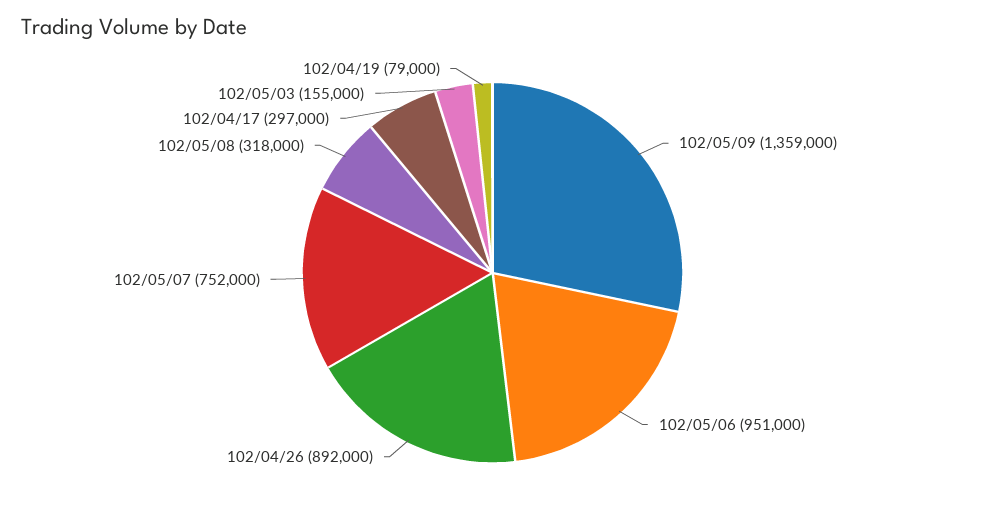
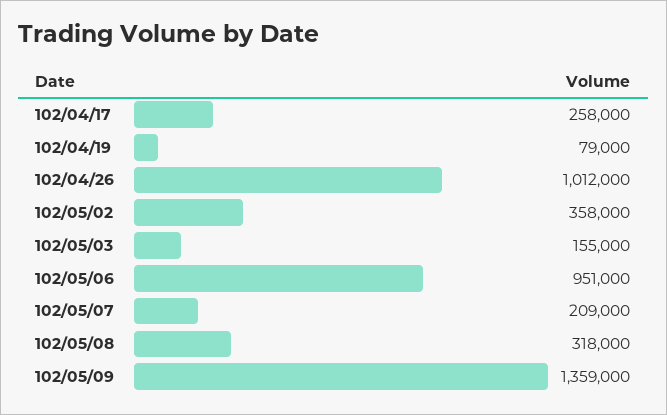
102/04/26: 892000 -> 1012000
102/05/07: 752000 -> 209000
102/04/17: 297000 -> 258000
102/05/02: none -> 358000

